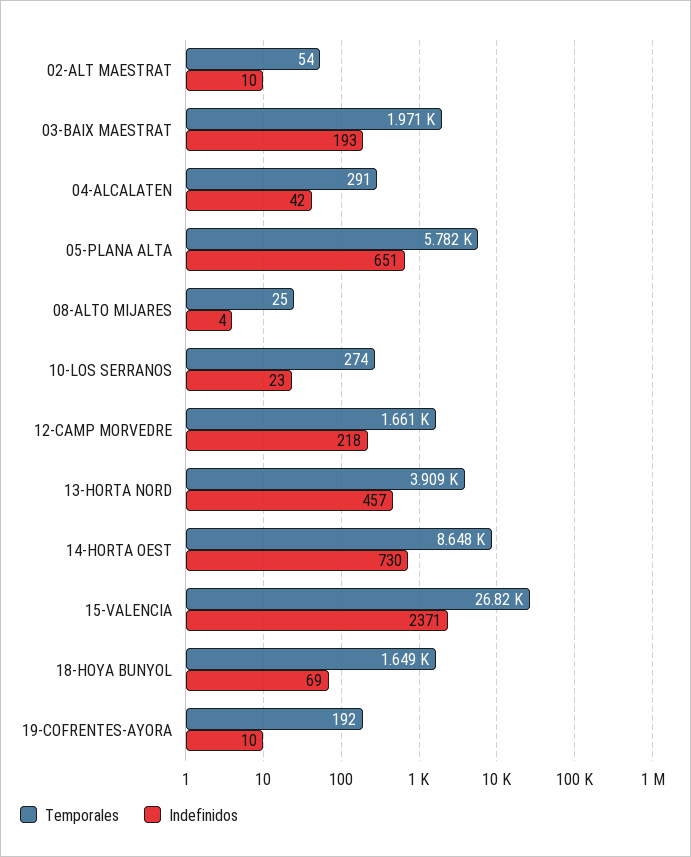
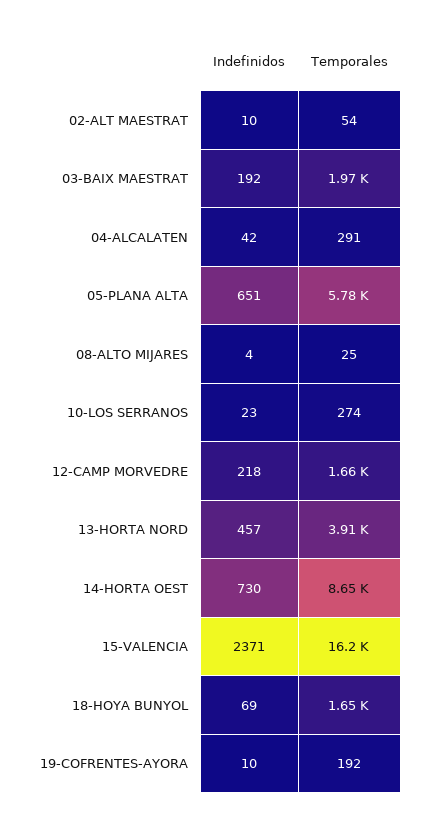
Indefinidos, 03-BAIX MAESTRAT: 193 -> 192
Temporales, 15-VALENCIA: 26820 -> 16200

